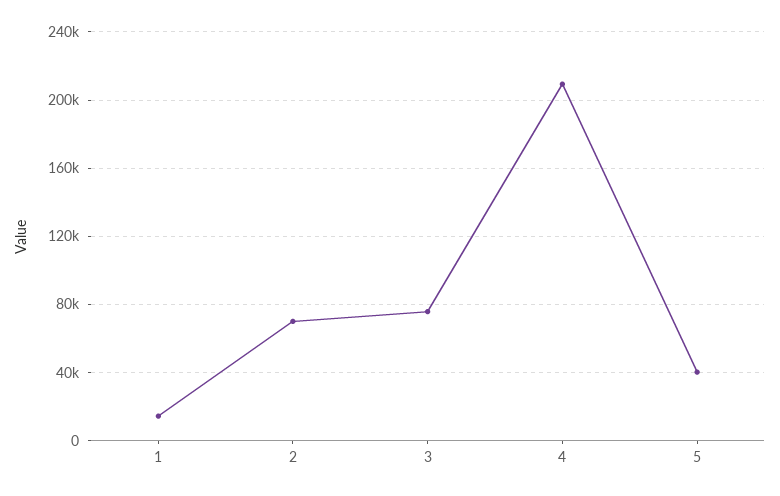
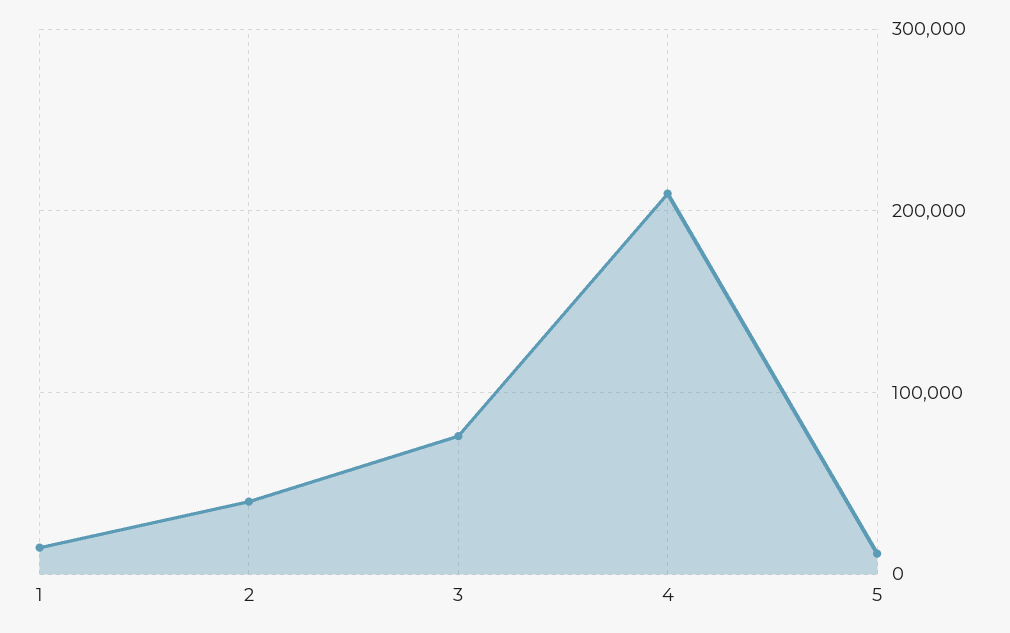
2: 70000 -> 40000
5: 40000 -> 10000

